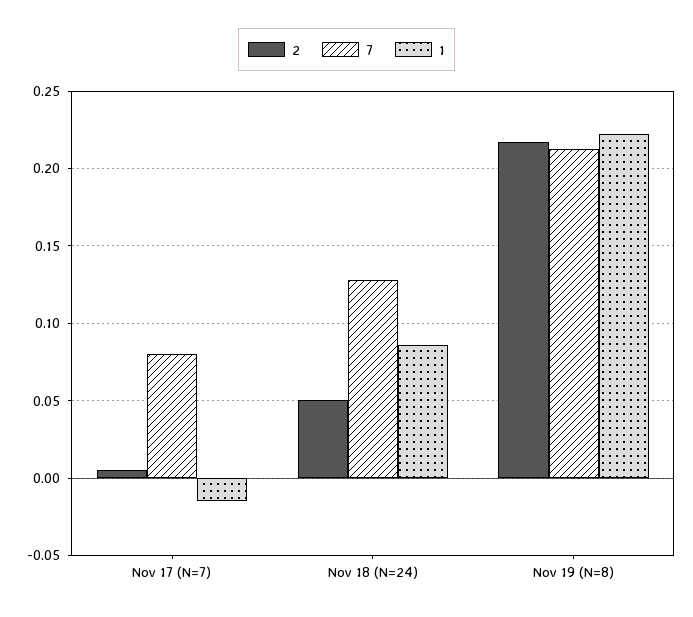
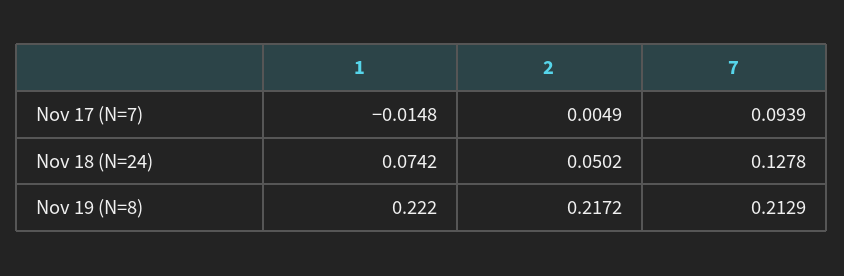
7, Nov 17 (N=7): 0.08 -> 0.0939
1, Nov 18 (N=24): 0.085 -> 0.0742

